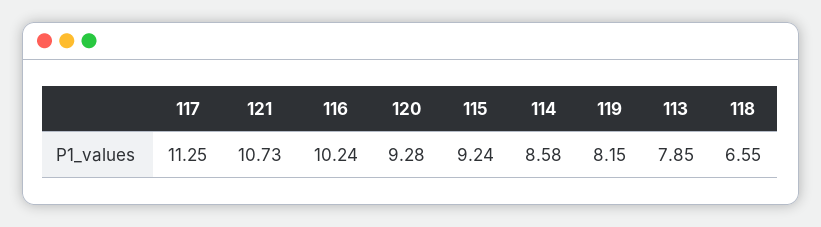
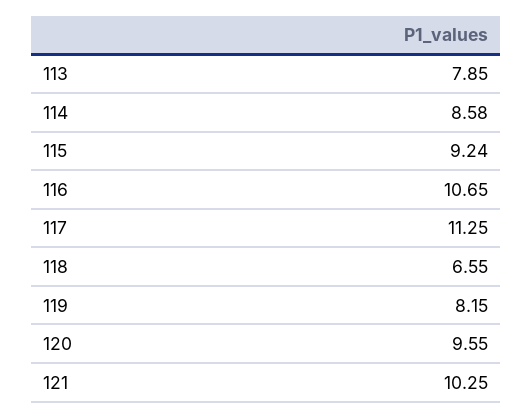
121: 10.73 -> 10.25
116: 10.24 -> 10.65
120: 9.28 -> 9.55

